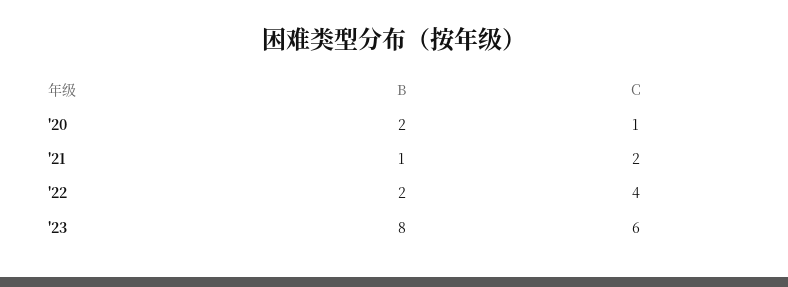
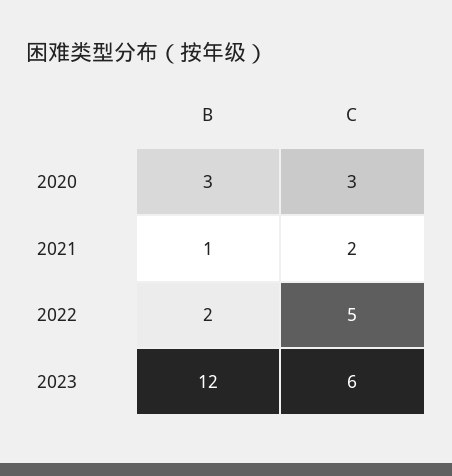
B, '20: 2 -> 3
C, '20: 1 -> 3
C, '22: 4 -> 5
B, '23: 8 -> 12

